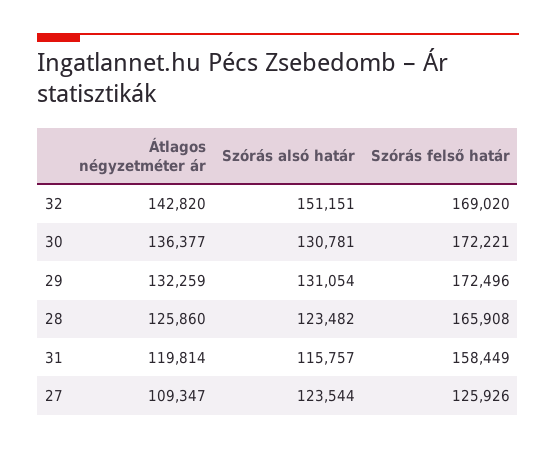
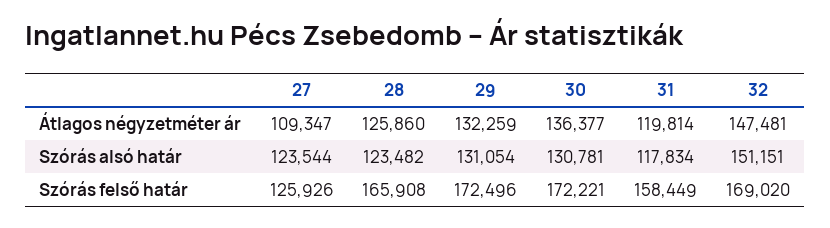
Átlagos négyzetméter ár, 32: 142820 -> 147481
Szórás alsó határ, 31: 115757 -> 117834

